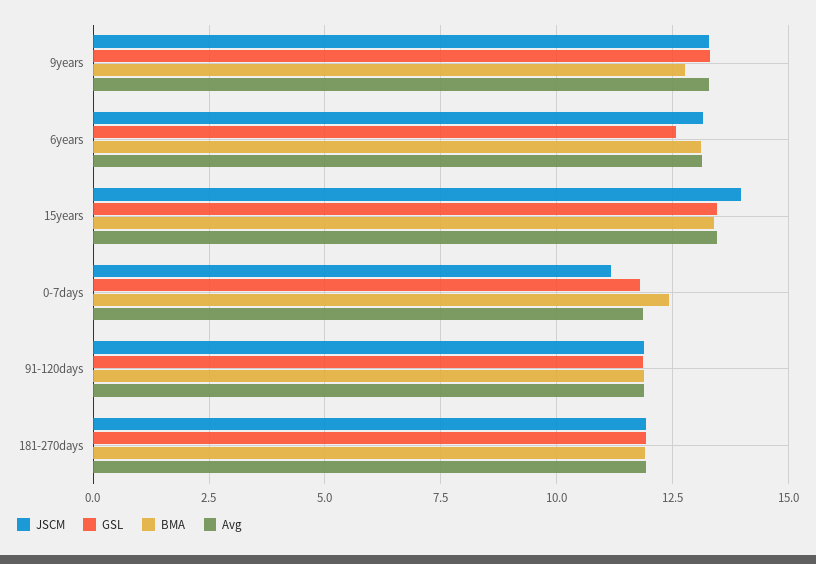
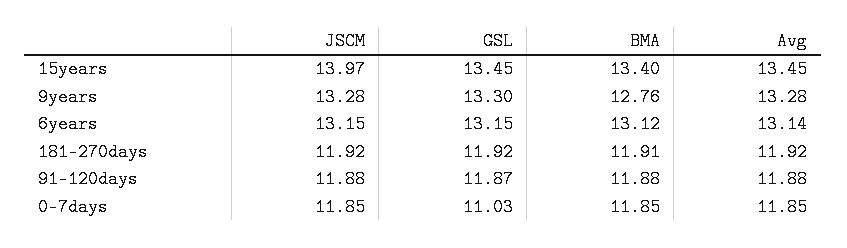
GSL, 6years: 12.5 -> 13.15
JSCM, 0-7days: 11.25 -> 11.85
GSL, 0-7days: 11.75 -> 11.03
BMA, 0-7days: 12.5 -> 11.85

